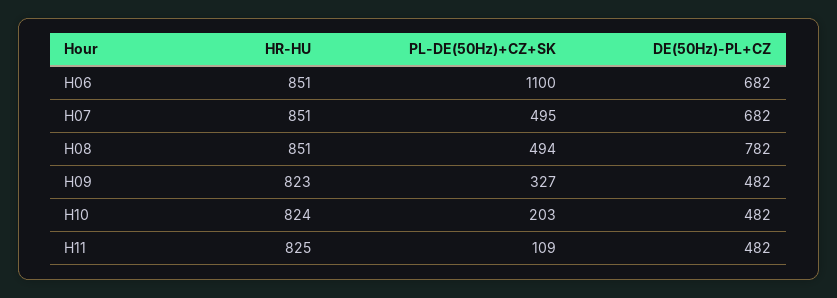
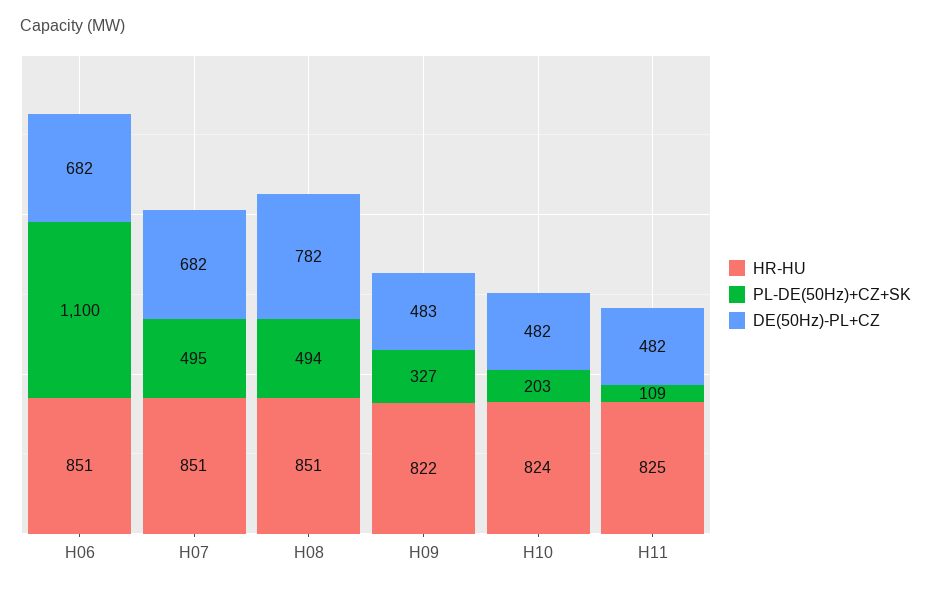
HR-HU, H09: 823 -> 822
DE(50Hz)-PL+CZ, H09: 482 -> 483

